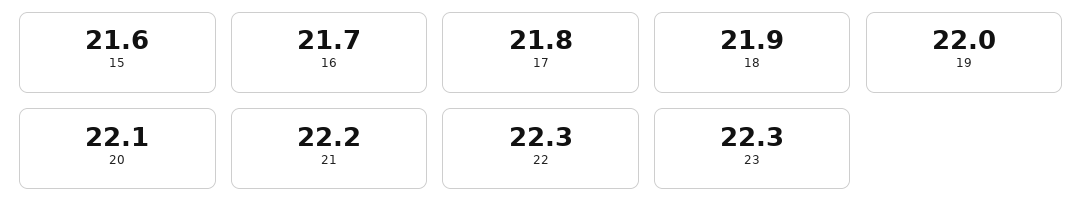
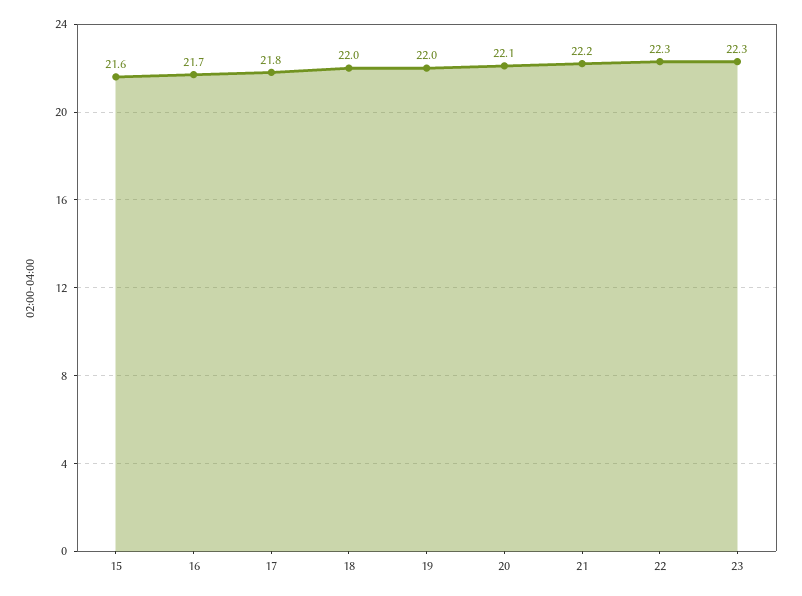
18: 21.9 -> 22

